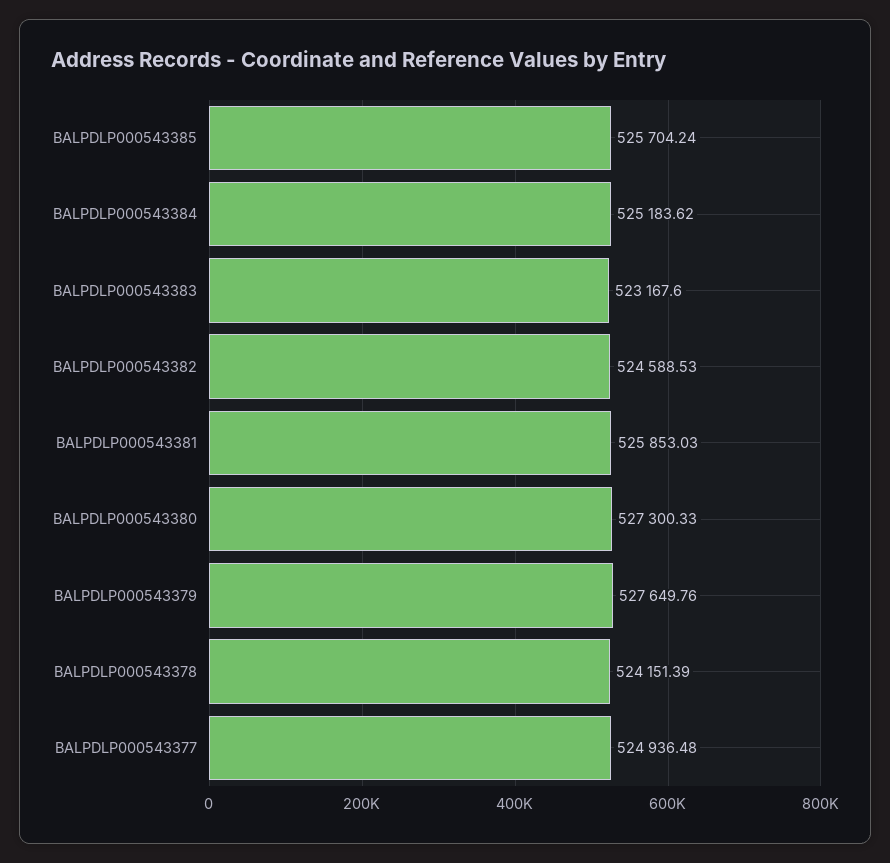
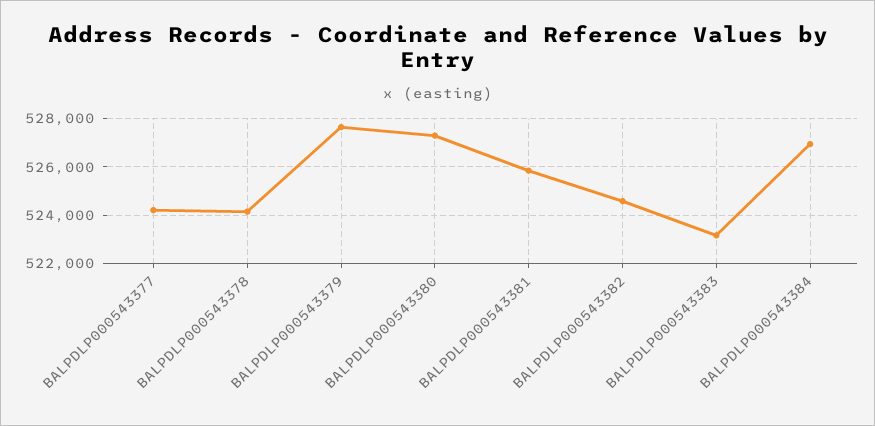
BALPDLP000543385: 525704.24 -> none
BALPDLP000543384: 525183.62 -> 527000
BALPDLP000543377: 524936.48 -> 524250

